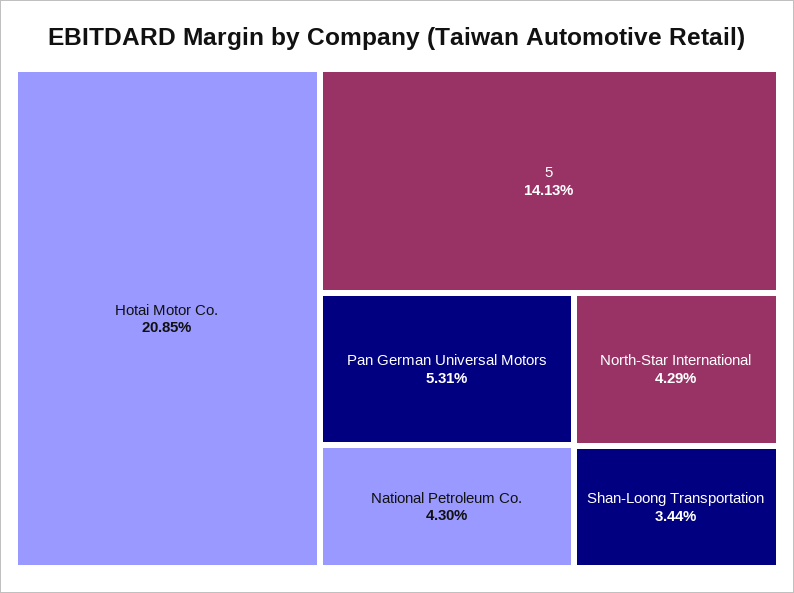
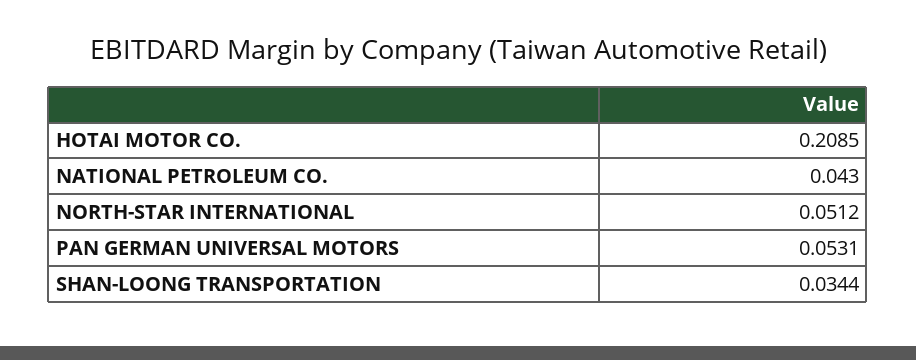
5: 0.1413 -> none
North-Star International: 0.0429 -> 0.0512

